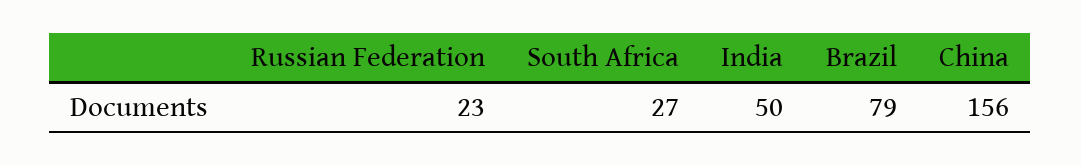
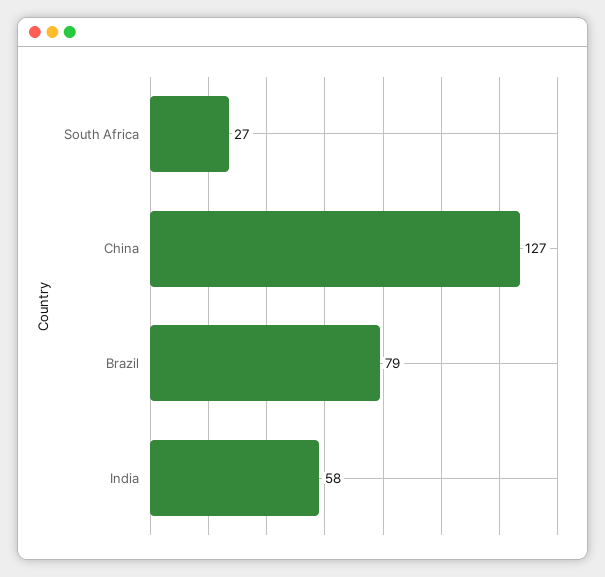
Russian Federation: 23 -> none
India: 50 -> 58
China: 156 -> 127

